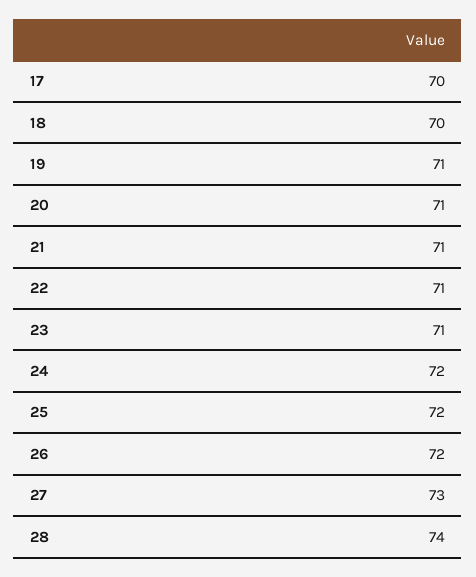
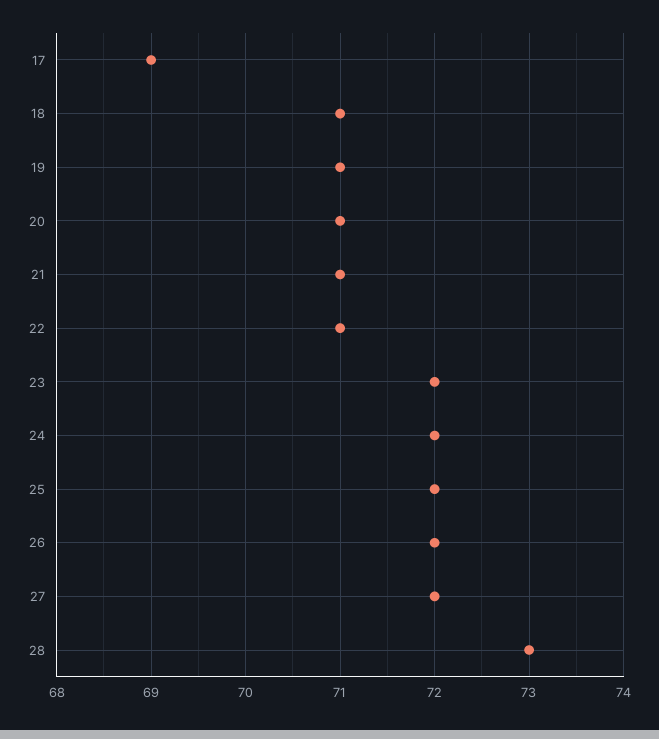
17: 70 -> 69
18: 70 -> 71
23: 71 -> 72
27: 73 -> 72
28: 74 -> 73

